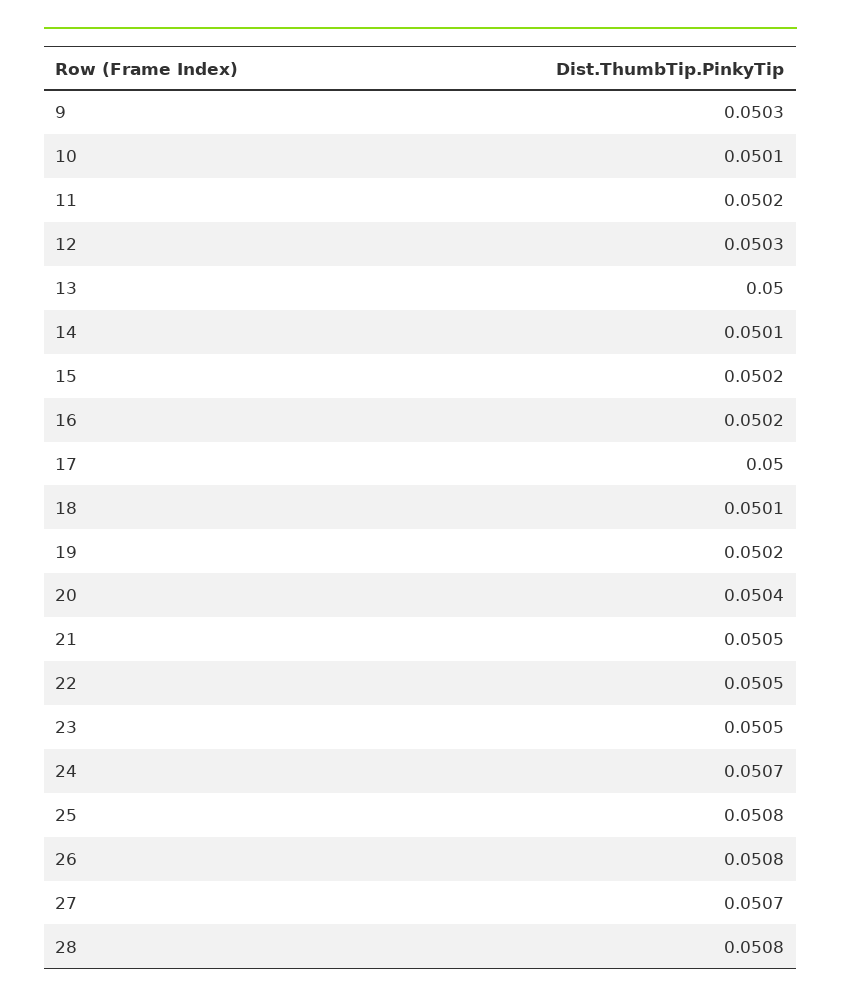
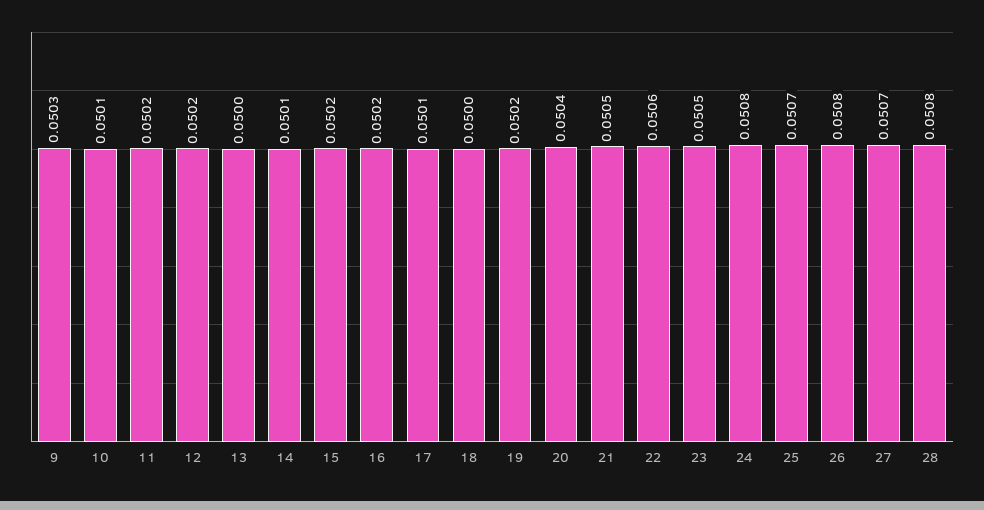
12: 0.0503 -> 0.0502
17: 0.05 -> 0.0501
18: 0.0501 -> 0.05
22: 0.0505 -> 0.0506
24: 0.0507 -> 0.0508
25: 0.0508 -> 0.0507

